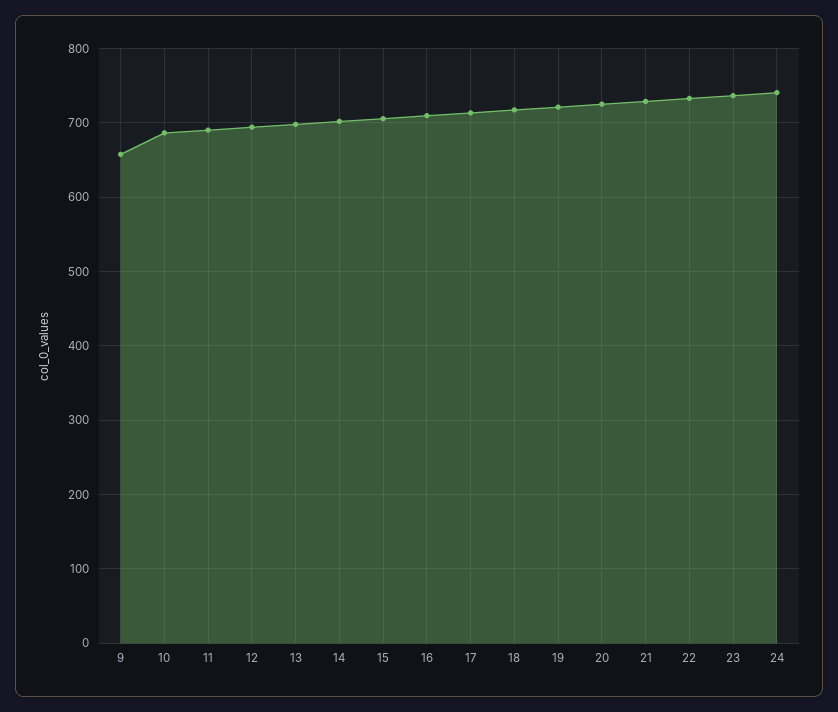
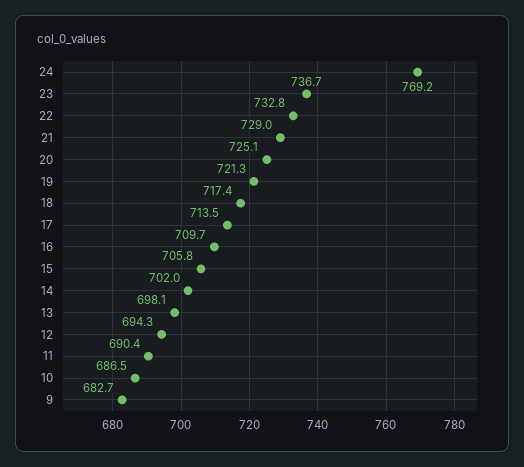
9: 660 -> 682.7
24: 740 -> 769.2

